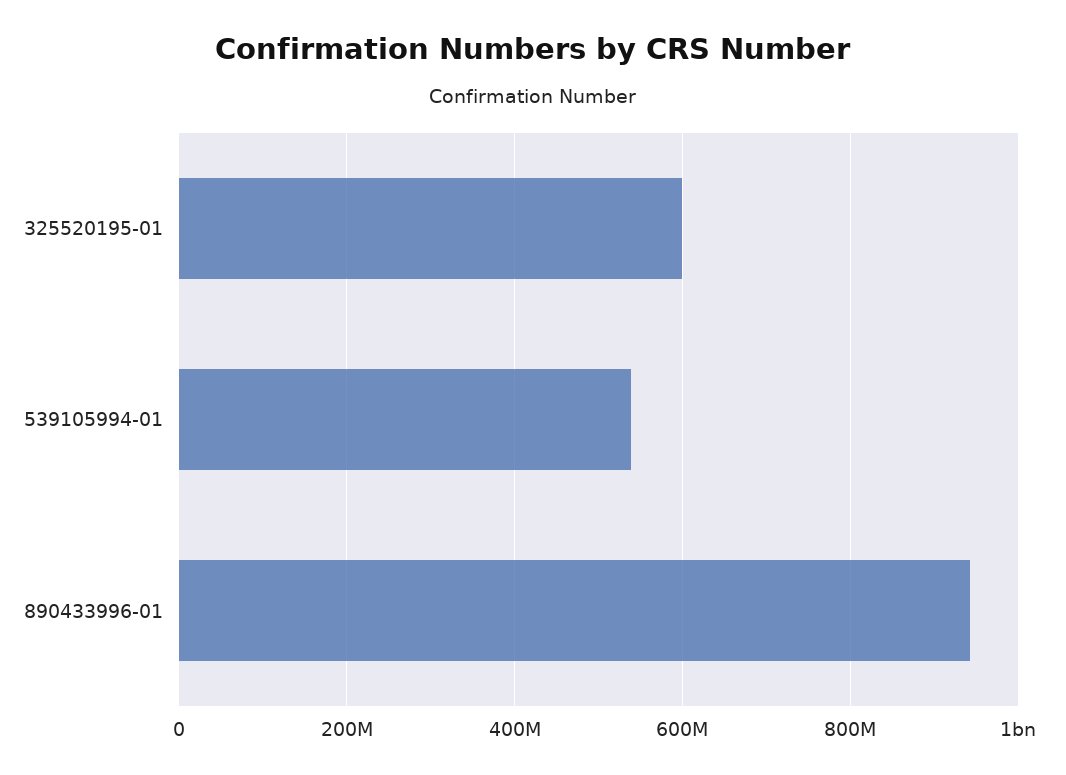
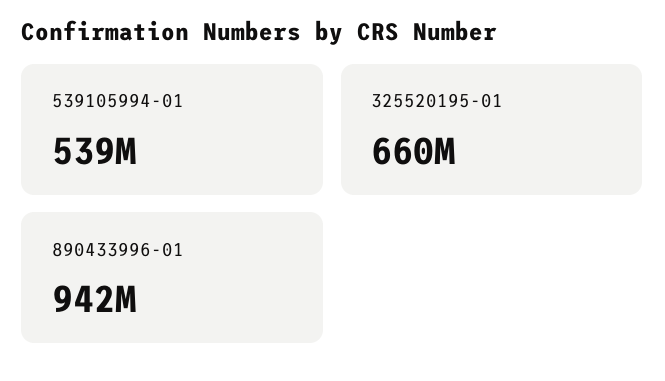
325520195-01: 600000000 -> 660000000

